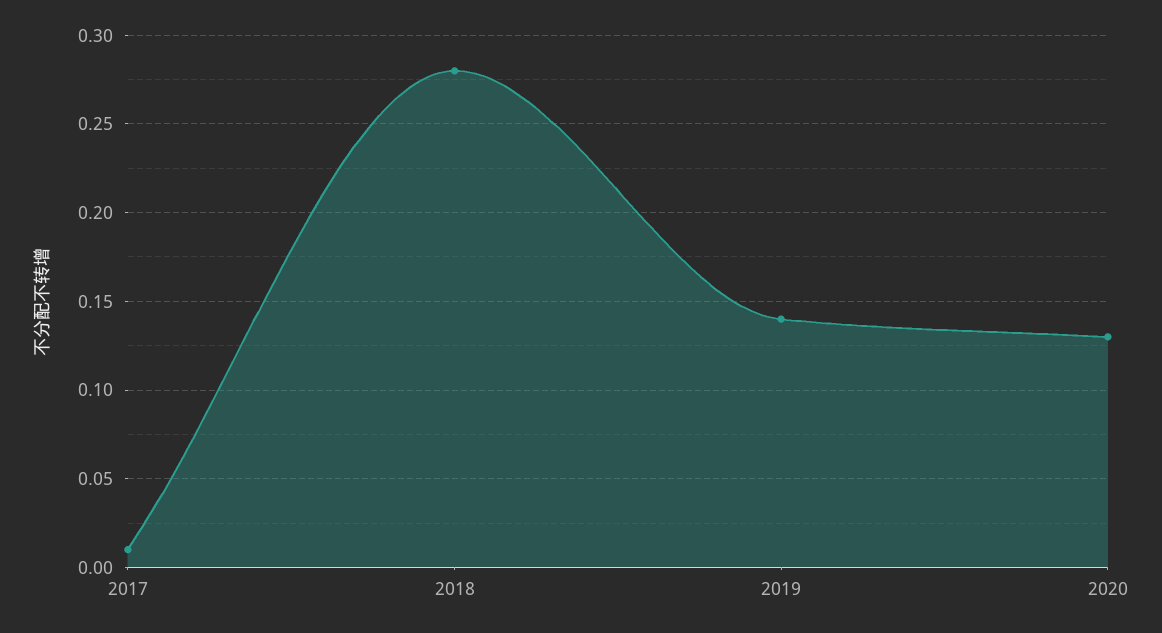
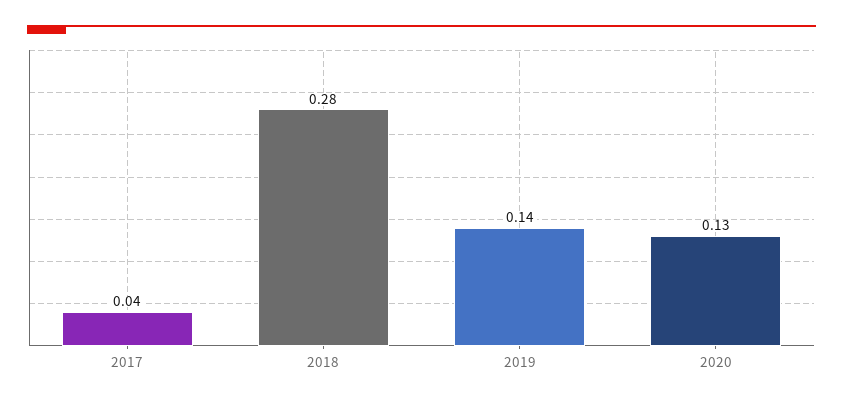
2017: 0.01 -> 0.04

